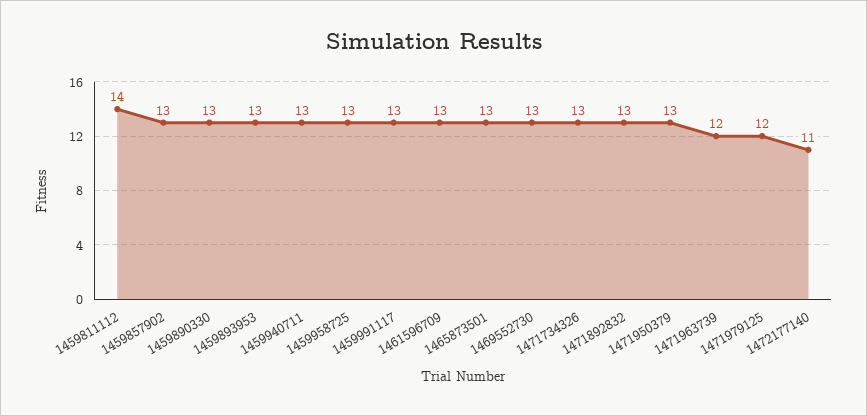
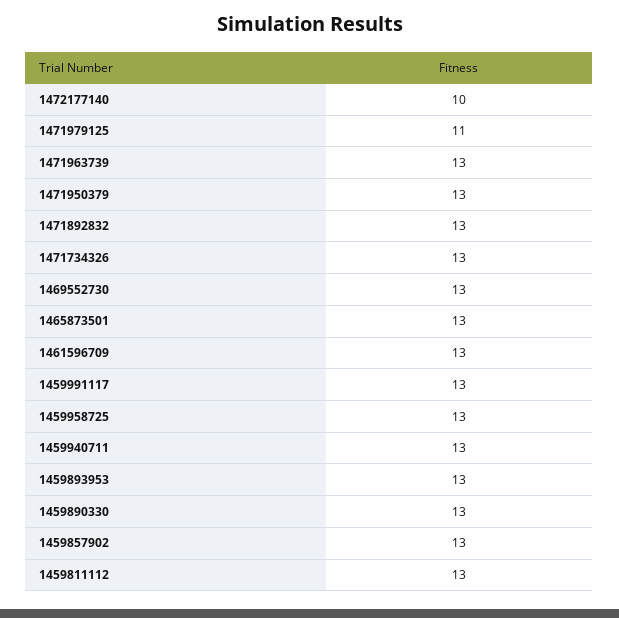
1459811112: 14 -> 13
1471963739: 12 -> 13
1471979125: 12 -> 11
1472177140: 11 -> 10

